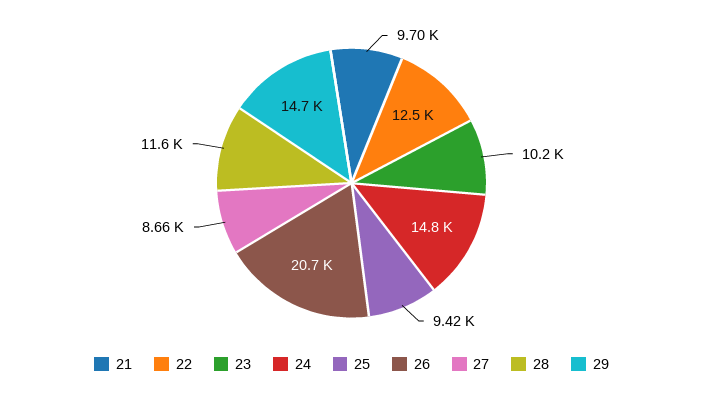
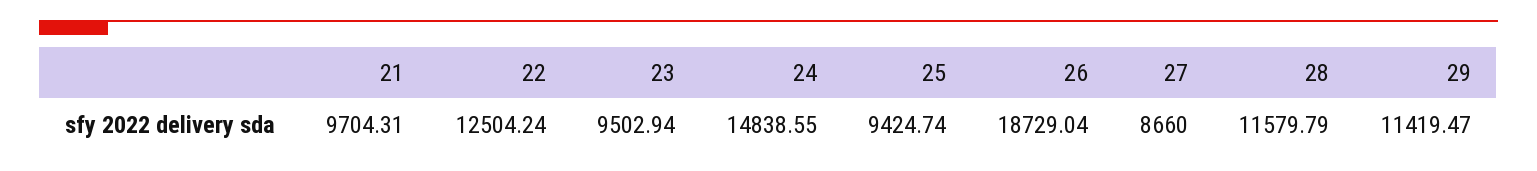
23: 10200 -> 9502.94
26: 20700 -> 18729.04
29: 14700 -> 11419.47

